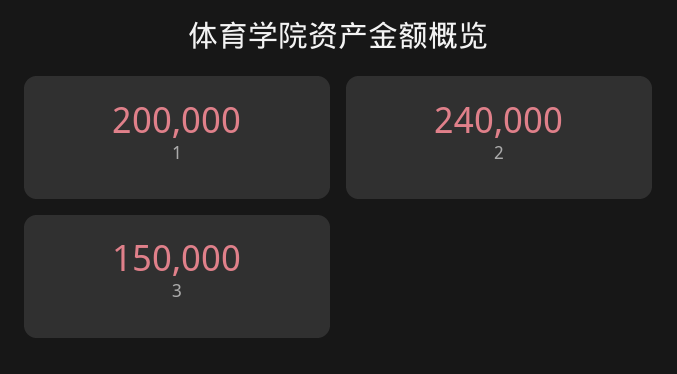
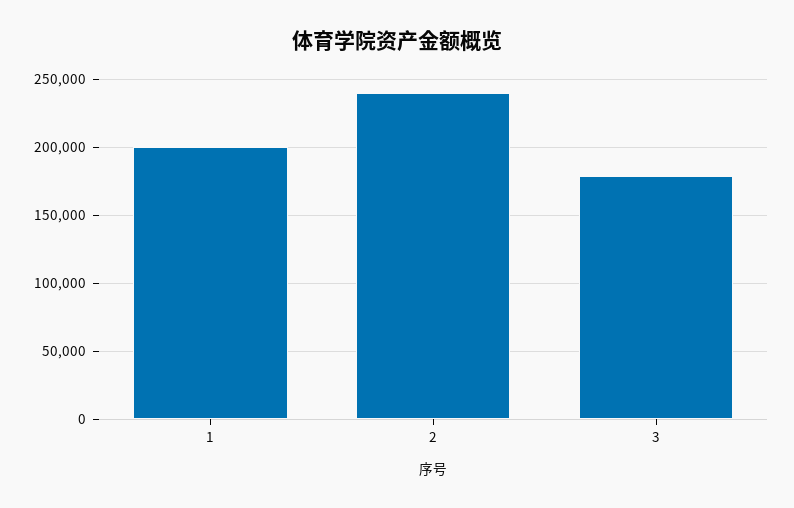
3: 150000 -> 180000

